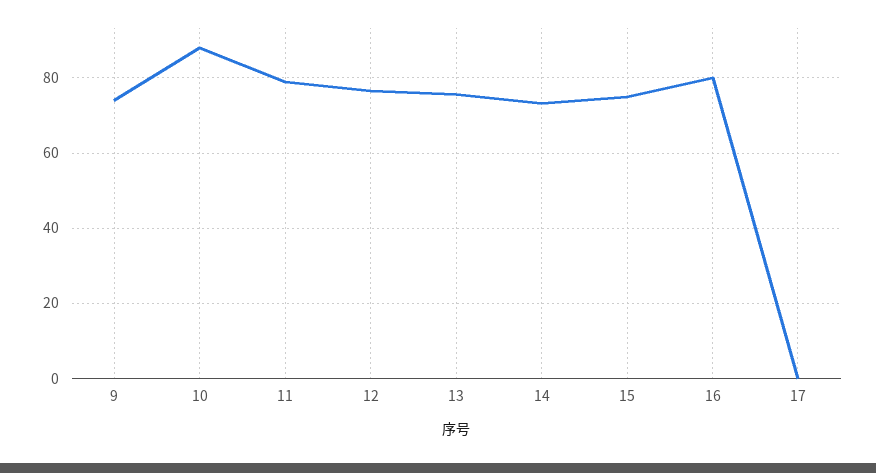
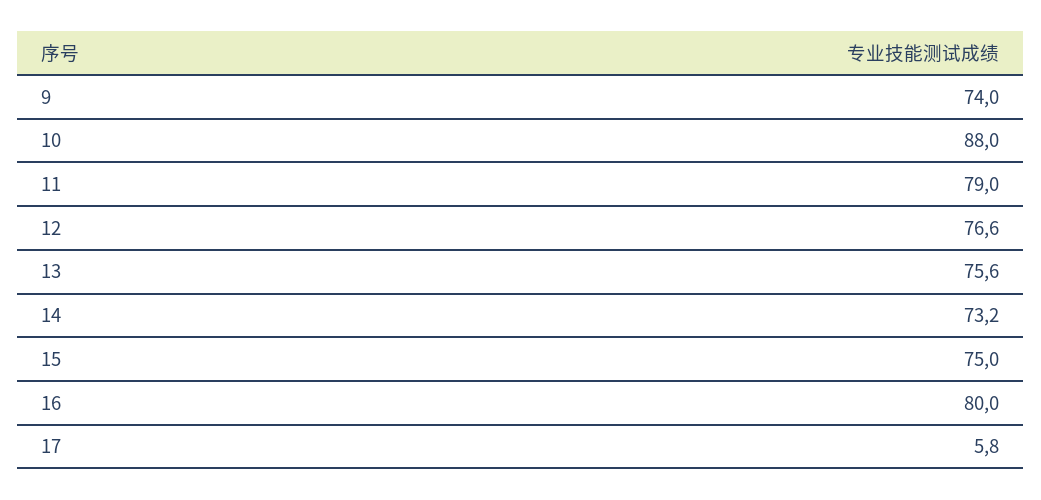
17: 0 -> 5.8

